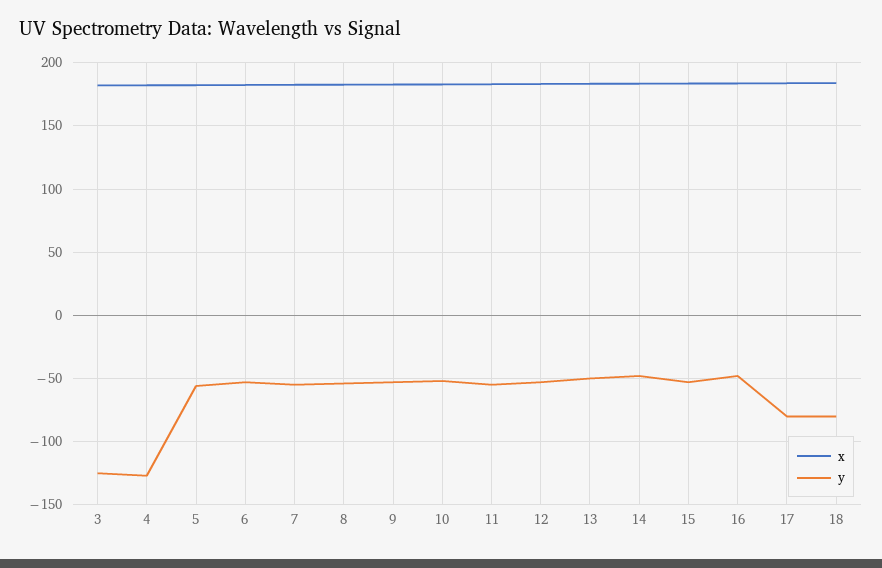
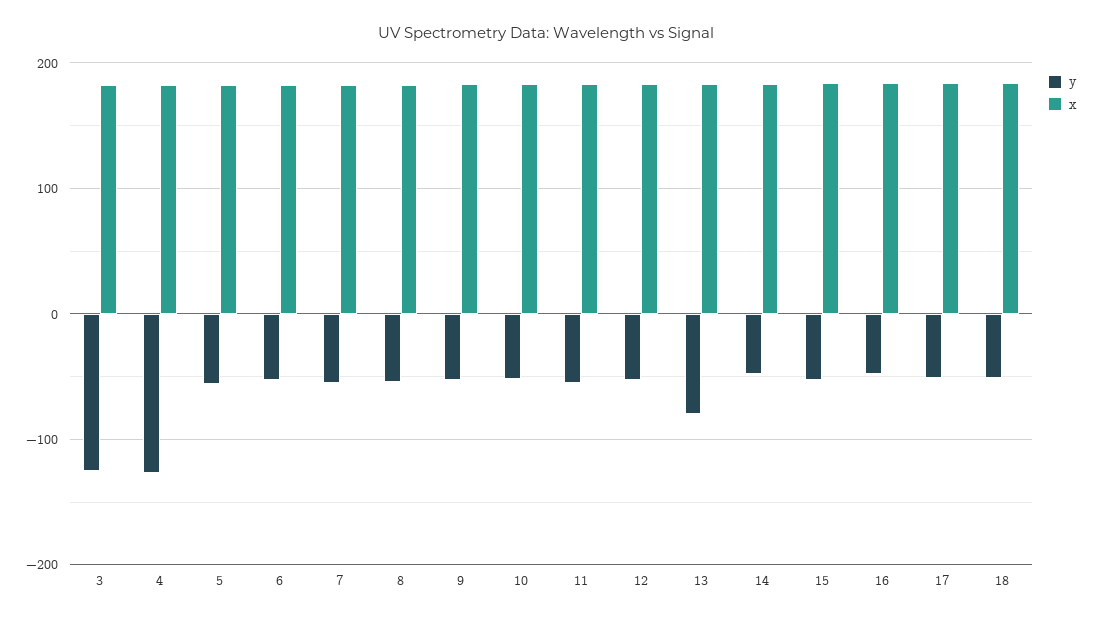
y, 13: -50 -> -80
y, 17: -80 -> -50
y, 18: -80 -> -50

